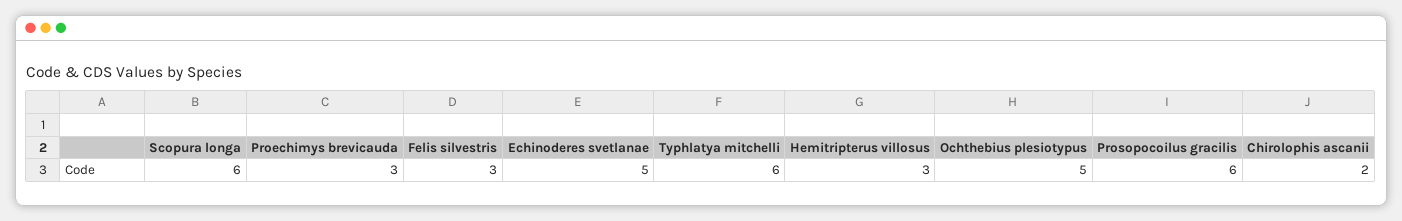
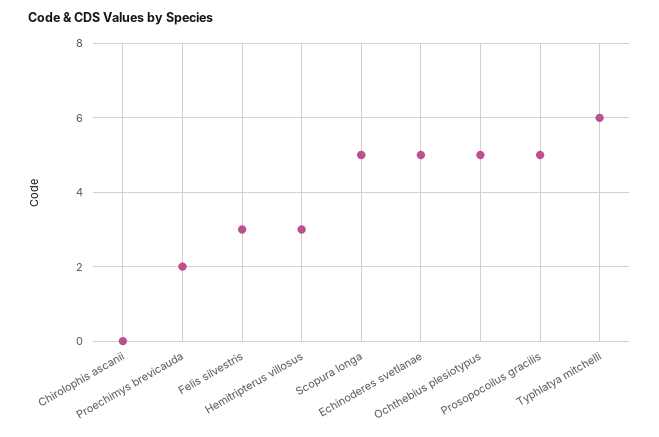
Scopura longa: 6 -> 5
Proechimys brevicauda: 3 -> 2
Prosopocoilus gracilis: 6 -> 5
Chirolophis ascanii: 2 -> 0

